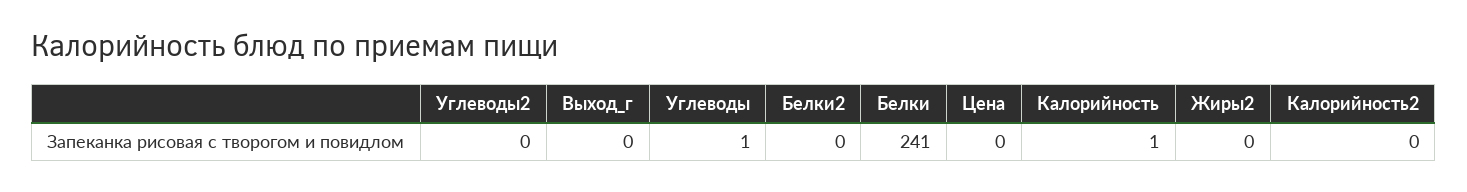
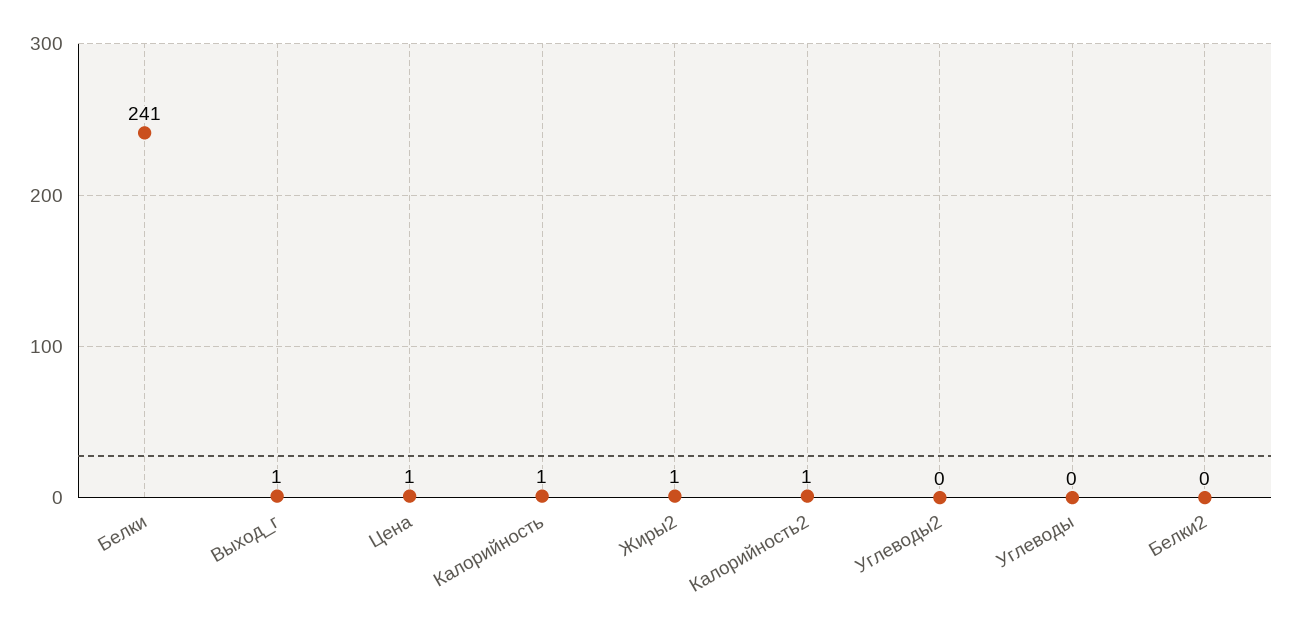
Выход_г: 0 -> 1
Углеводы: 1 -> 0
Цена: 0 -> 1
Жиры2: 0 -> 1
Калорийность2: 0 -> 1

